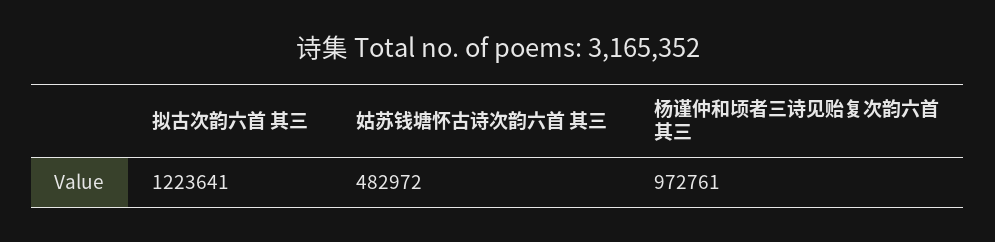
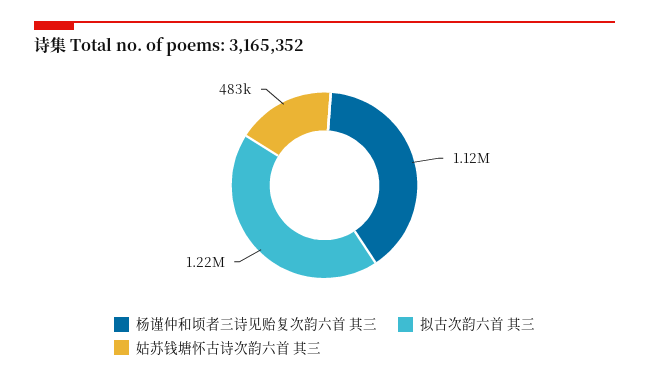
杨谨仲和顷者三诗见贻复次韵六首 其三: 972761 -> 1120000

